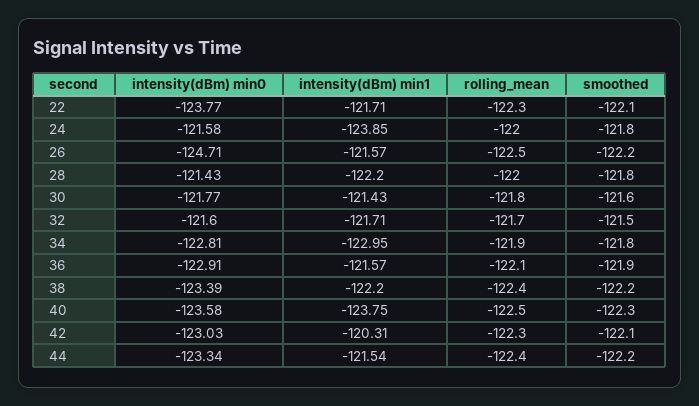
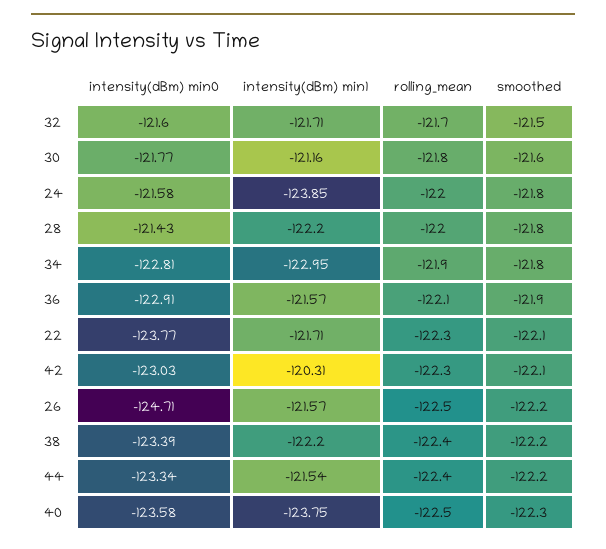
intensity(dBm) min1, 30: -121.43 -> -121.16

